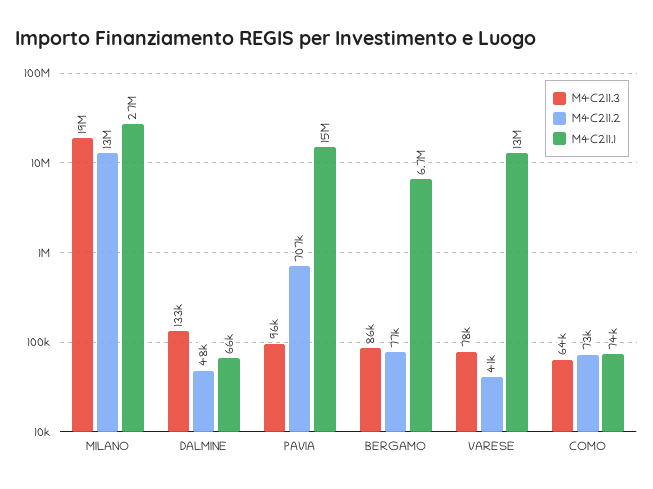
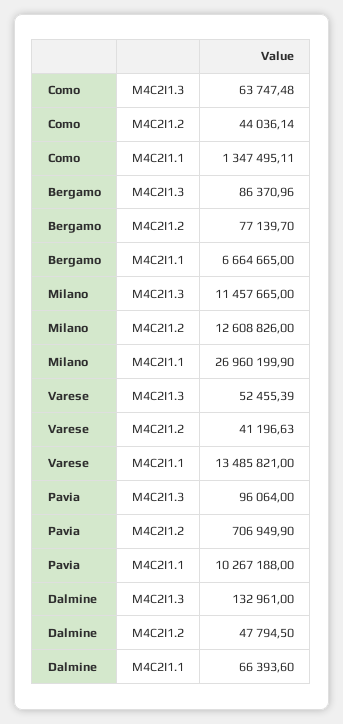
M4C2I1.3, MILANO: 19000000 -> 11457665
M4C2I1.1, PAVIA: 15000000 -> 10267188
M4C2I1.3, VARESE: 78000 -> 52455.39
M4C2I1.2, COMO: 73000 -> 44036.14
M4C2I1.1, COMO: 74000 -> 1347495.11

